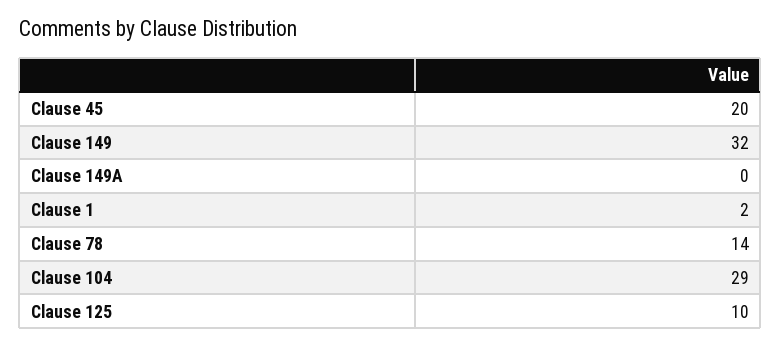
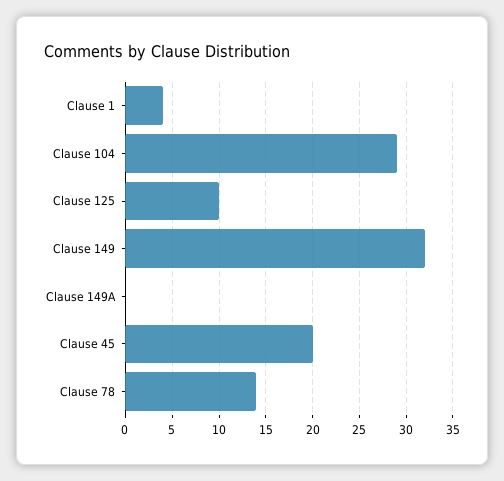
Clause 1: 2 -> 4

